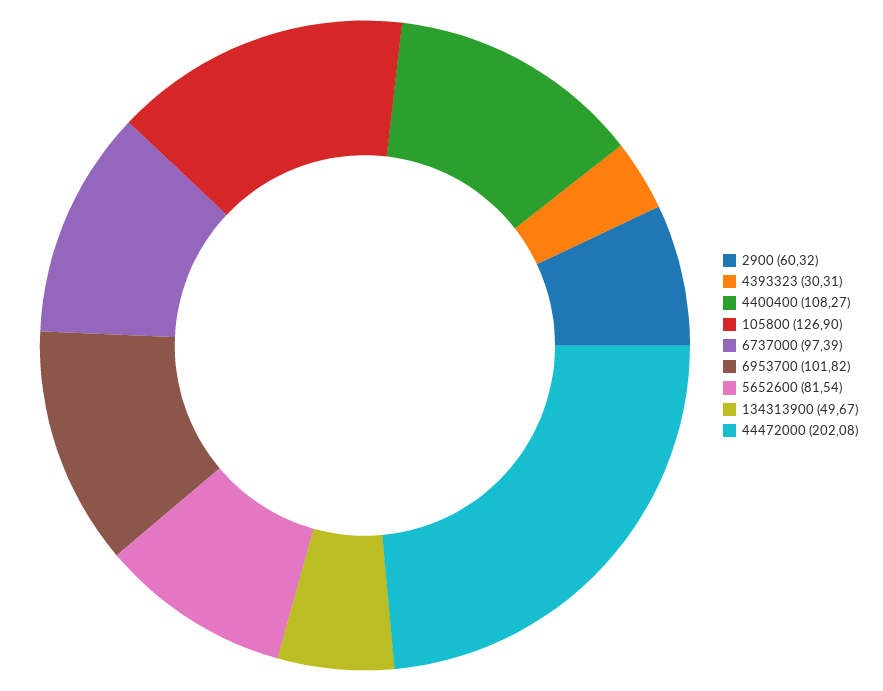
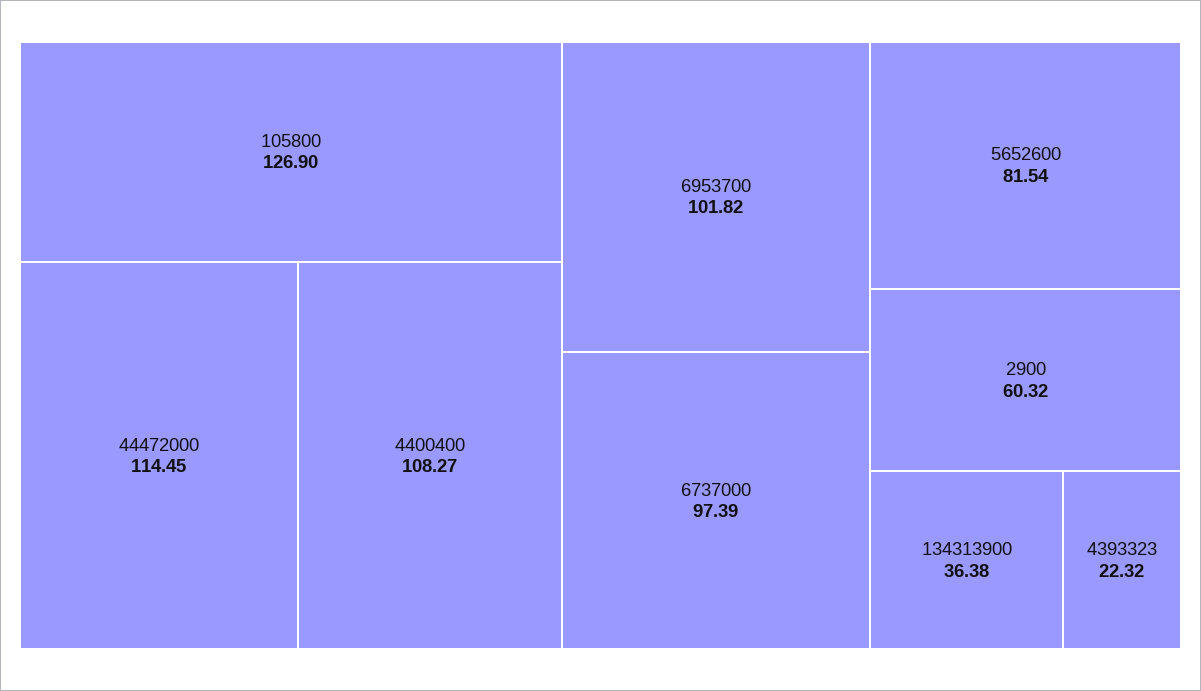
4393323: 30.31 -> 22.32
134313900: 49.67 -> 36.38
44472000: 202.08 -> 114.45

